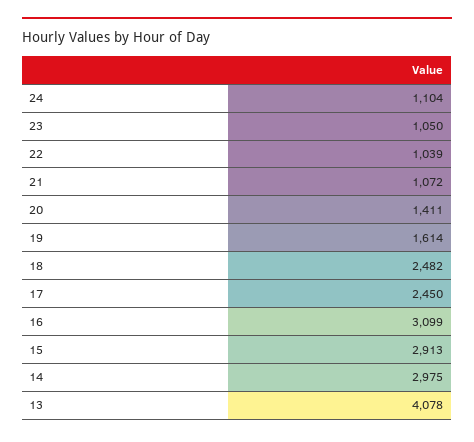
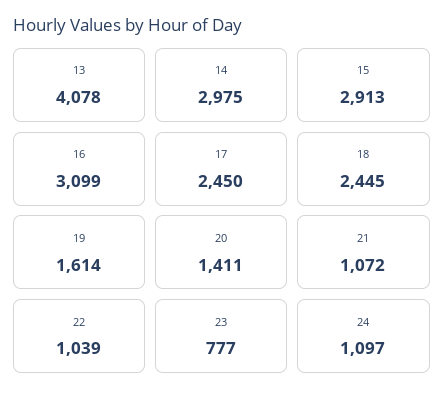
24: 1104 -> 1097
23: 1050 -> 777
18: 2482 -> 2445

